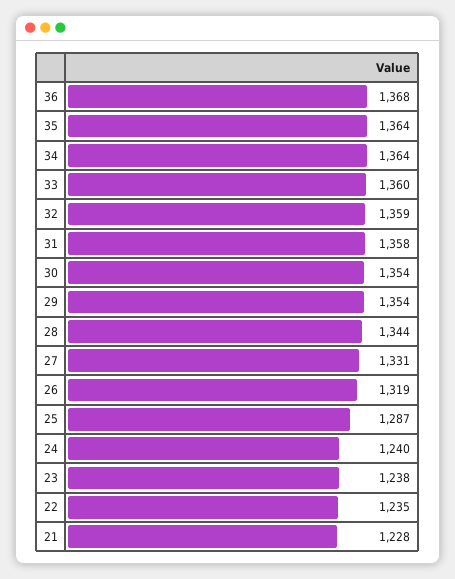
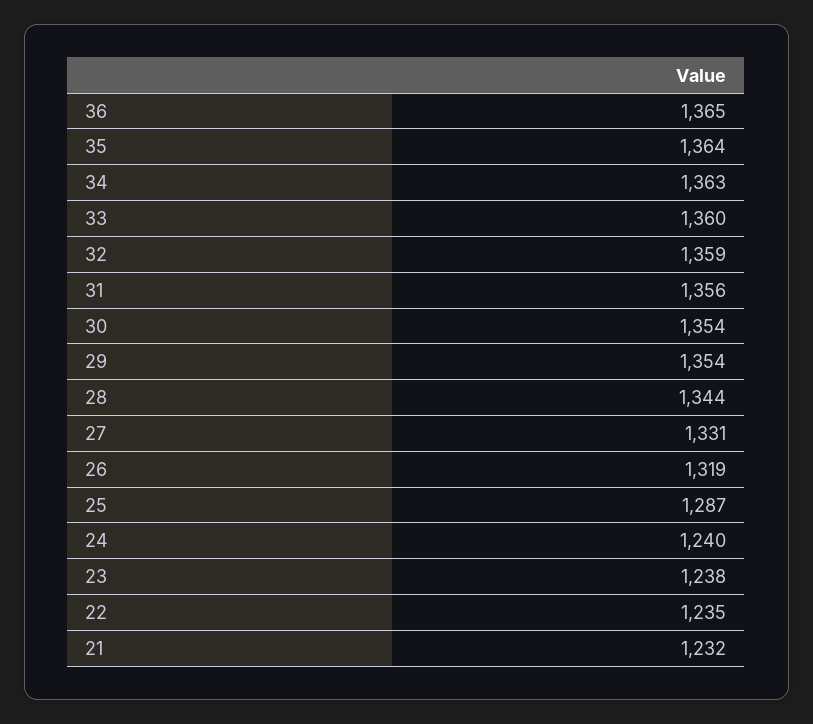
36: 1368 -> 1365
34: 1364 -> 1363
31: 1358 -> 1356
21: 1228 -> 1232

